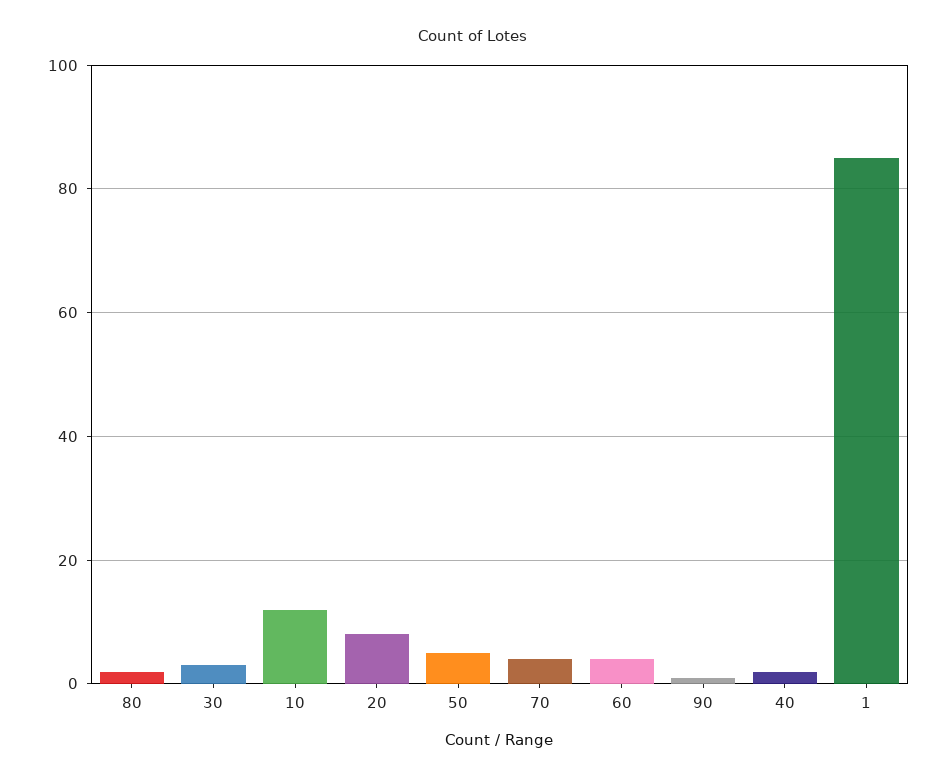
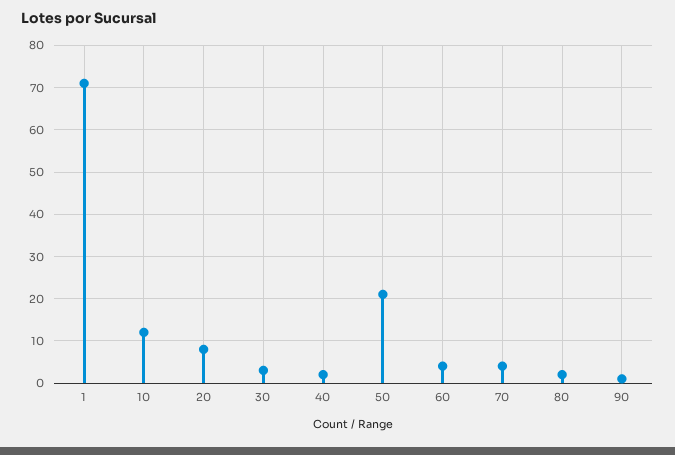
50: 5 -> 20
1: 85 -> 70

